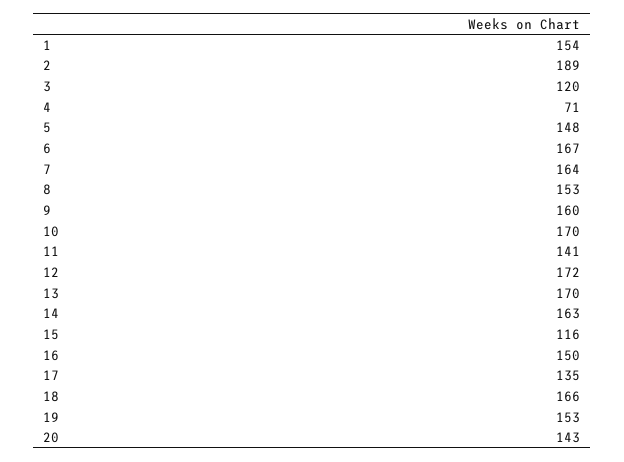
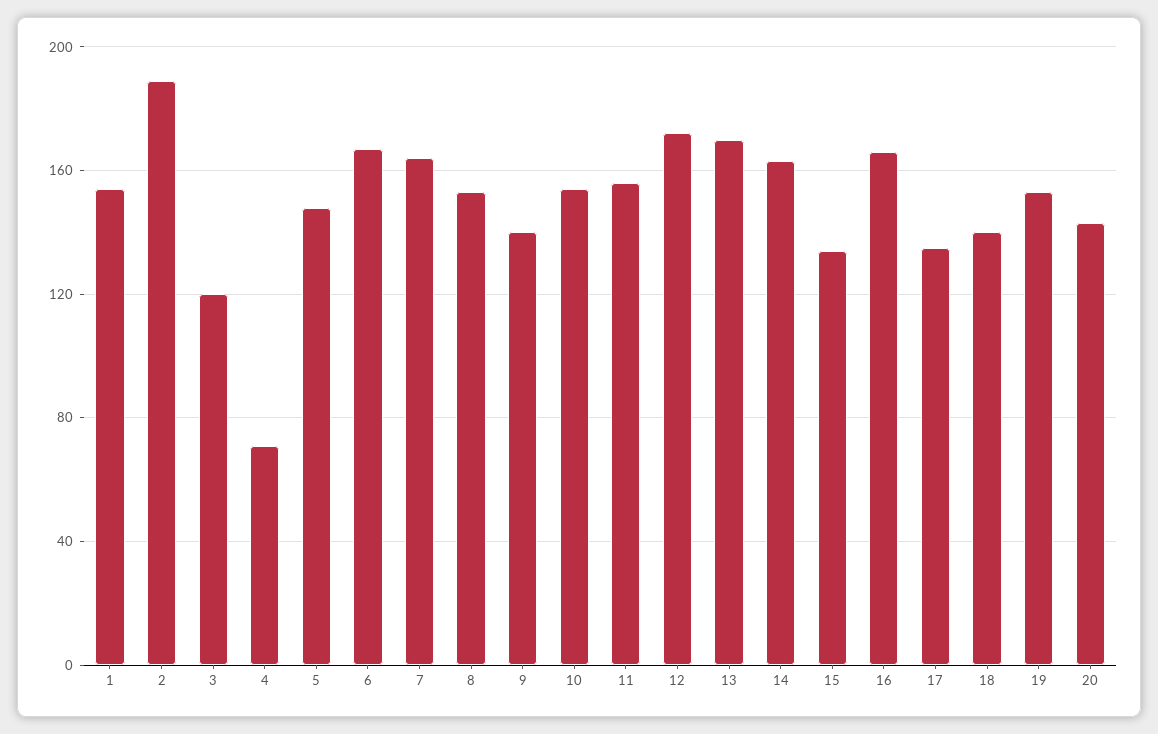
9: 160 -> 140
10: 170 -> 155
11: 141 -> 155
15: 116 -> 135
16: 150 -> 165
18: 166 -> 140

